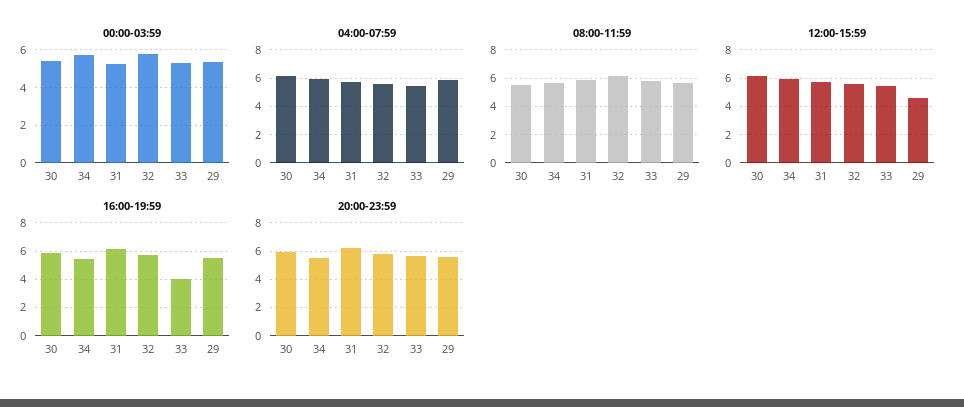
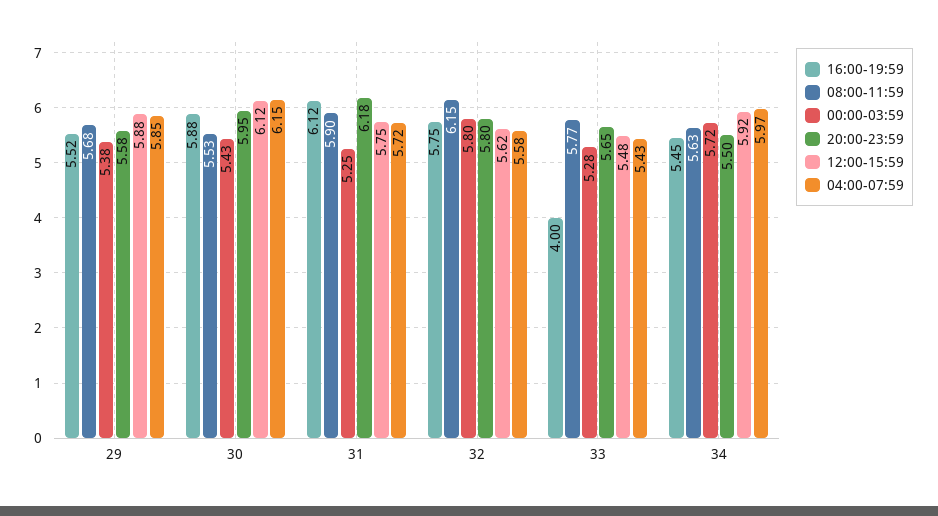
12:00-15:59, 29: 4.5 -> 5.88

